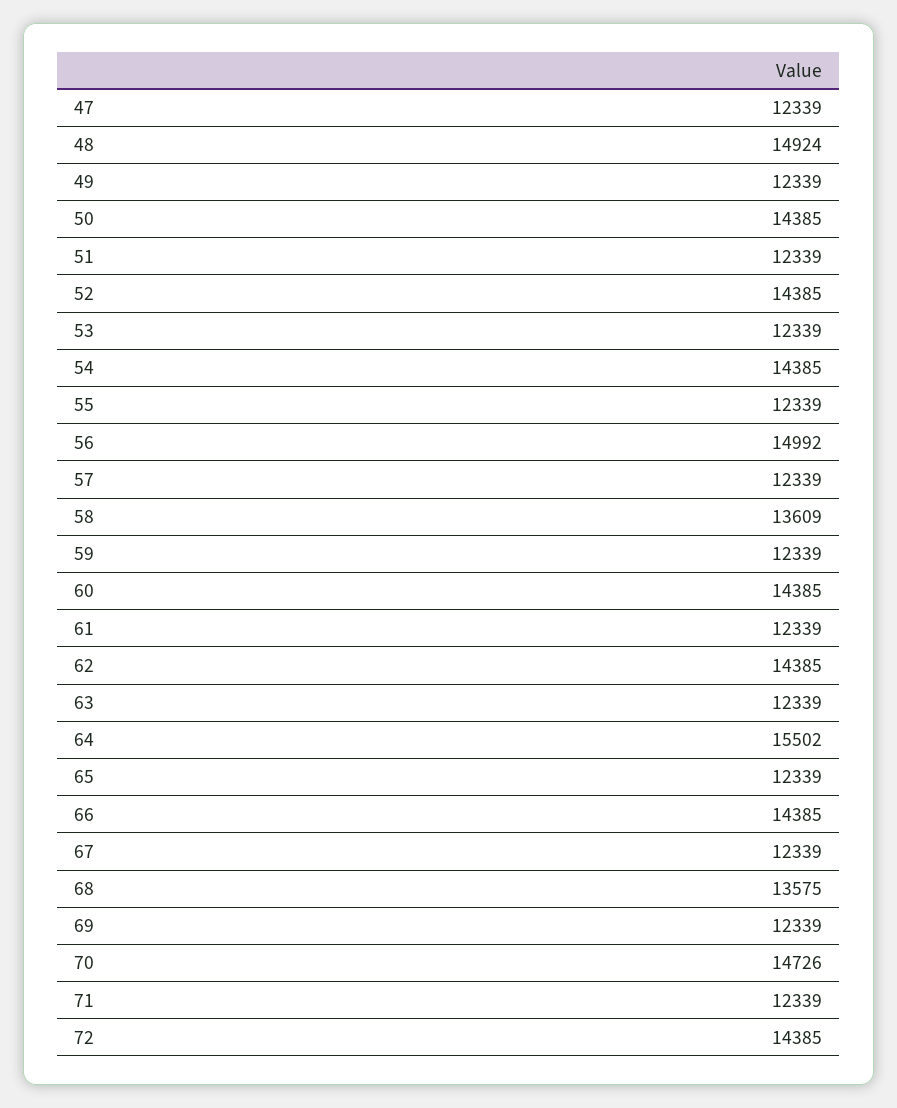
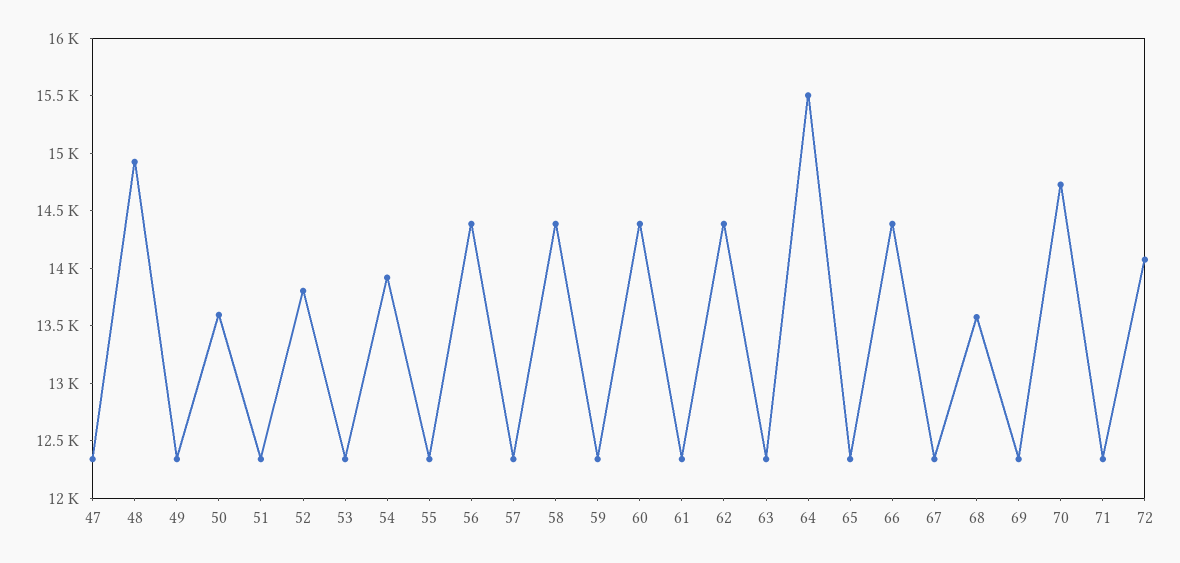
50: 14385 -> 13600
52: 14385 -> 13800
54: 14385 -> 13900
56: 14992 -> 14400
58: 13609 -> 14400
72: 14385 -> 14100

